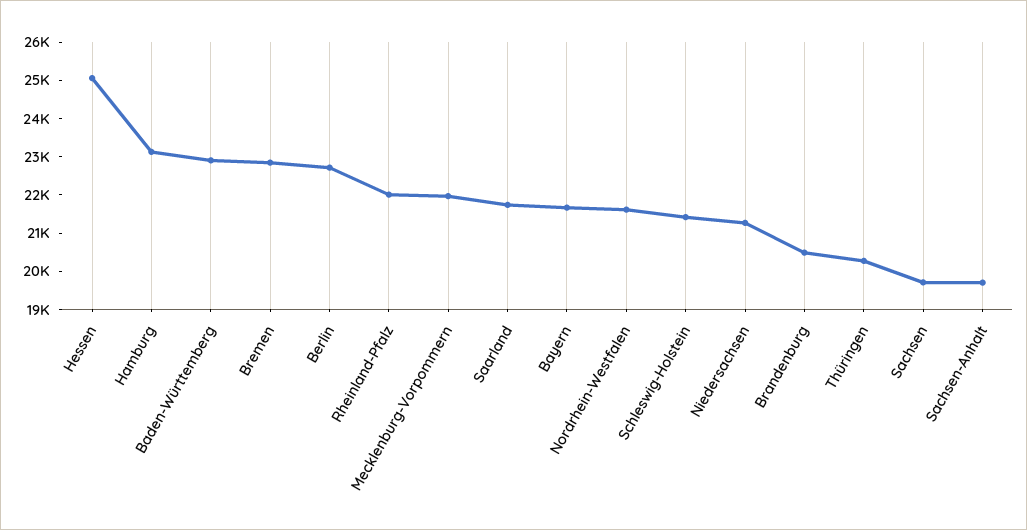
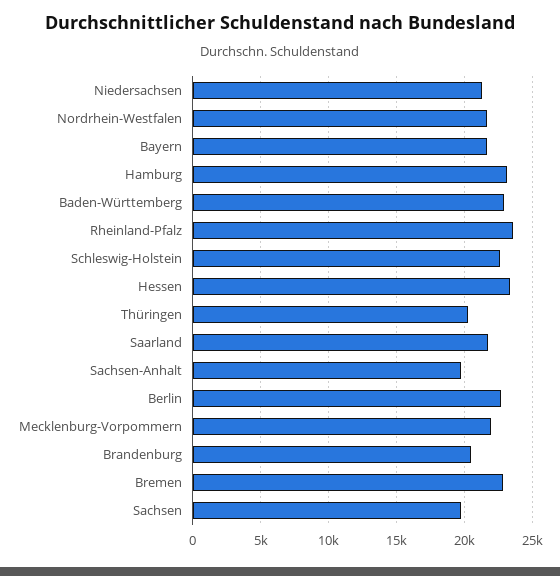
Hessen: 25000 -> 23500
Rheinland-Pfalz: 22000 -> 23500
Schleswig-Holstein: 21500 -> 22500

